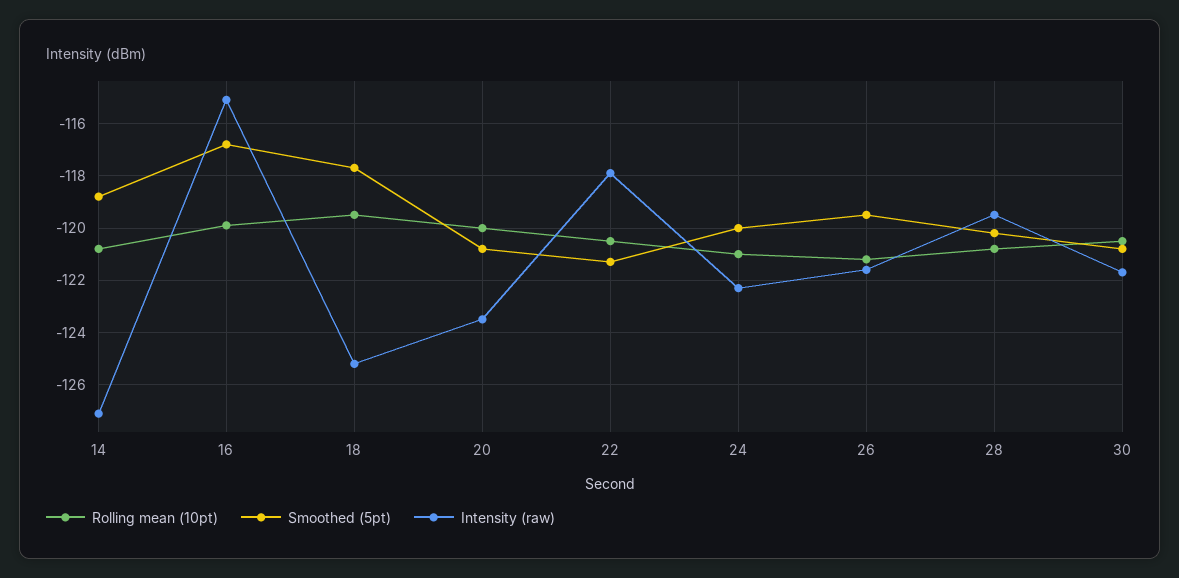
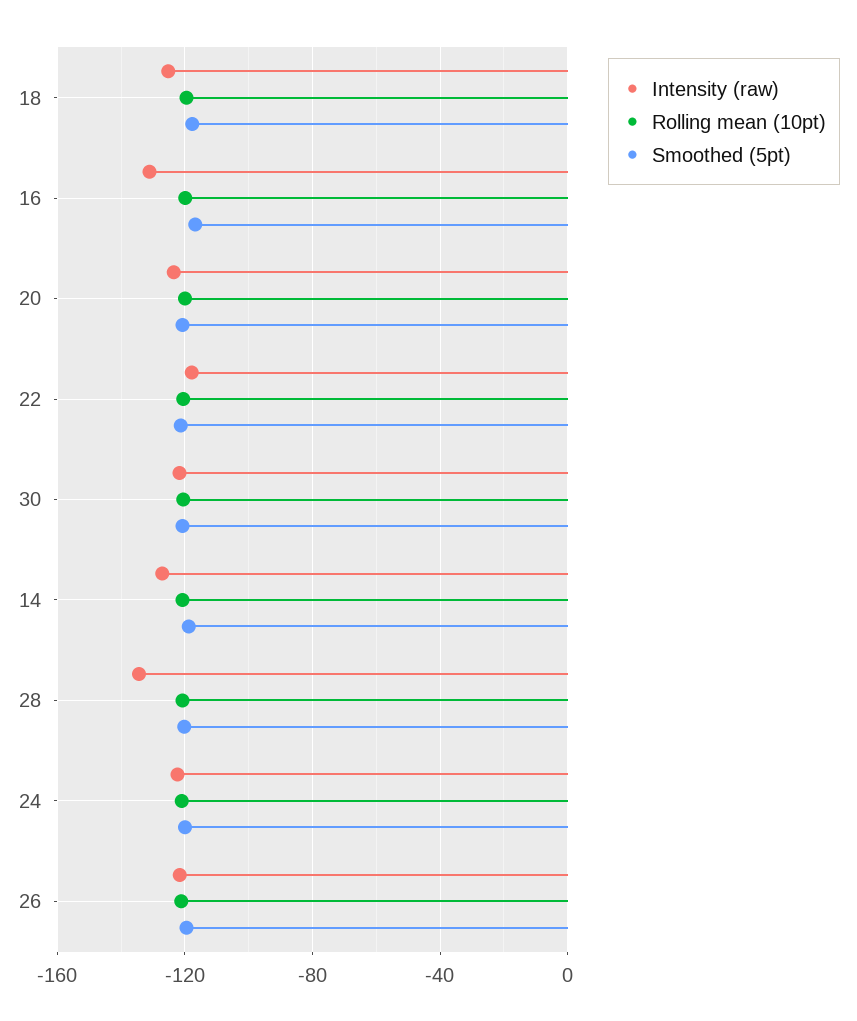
Intensity (raw), 16: -115 -> -130
Intensity (raw), 28: -119.5 -> -135

